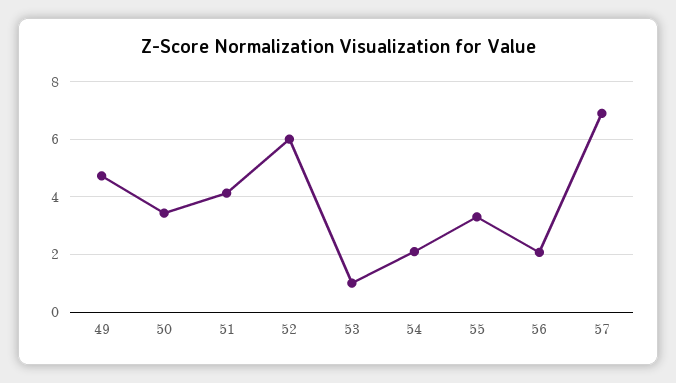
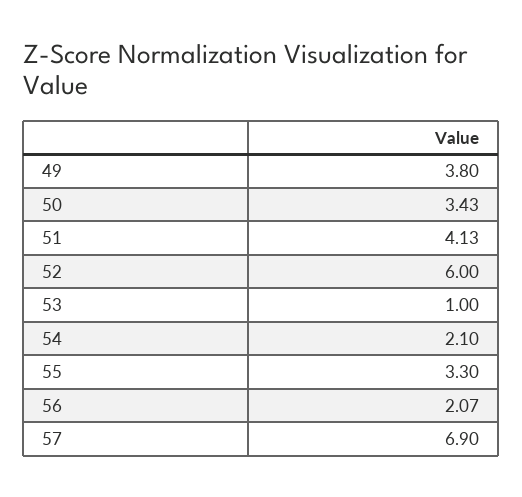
49: 4.75 -> 3.8

